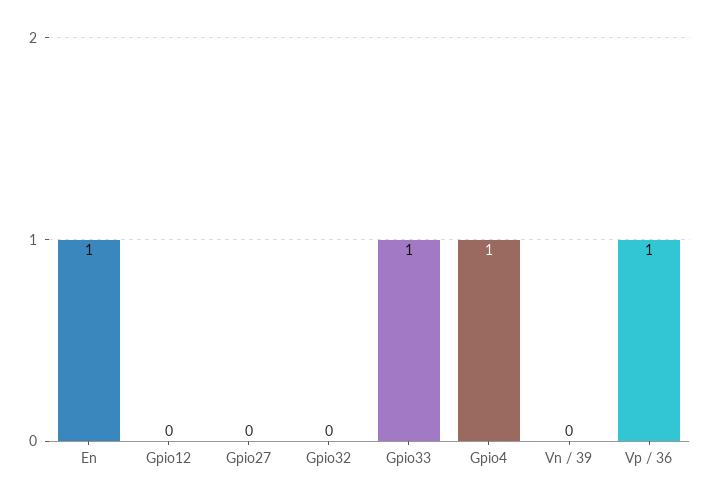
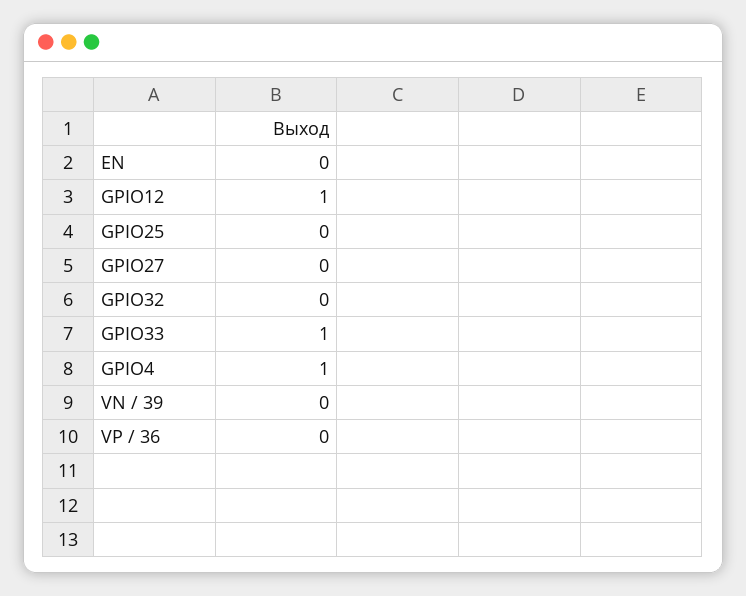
En: 1 -> 0
Gpio12: 0 -> 1
Vp / 36: 1 -> 0
GPIO25: none -> 0

